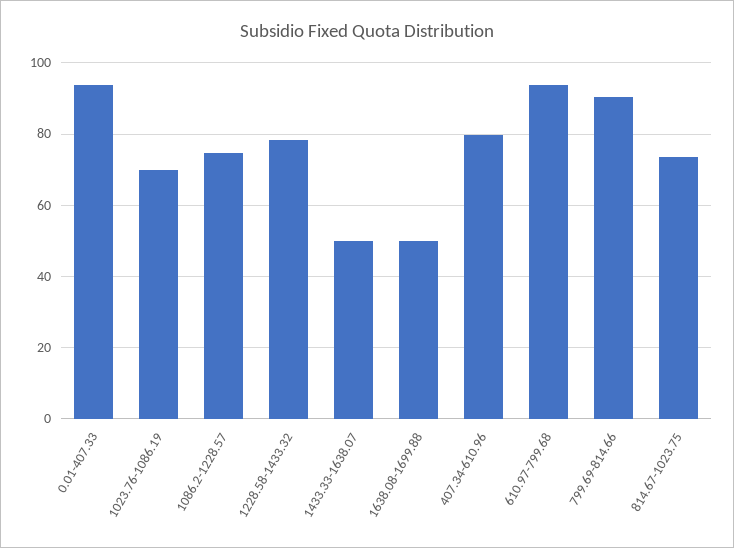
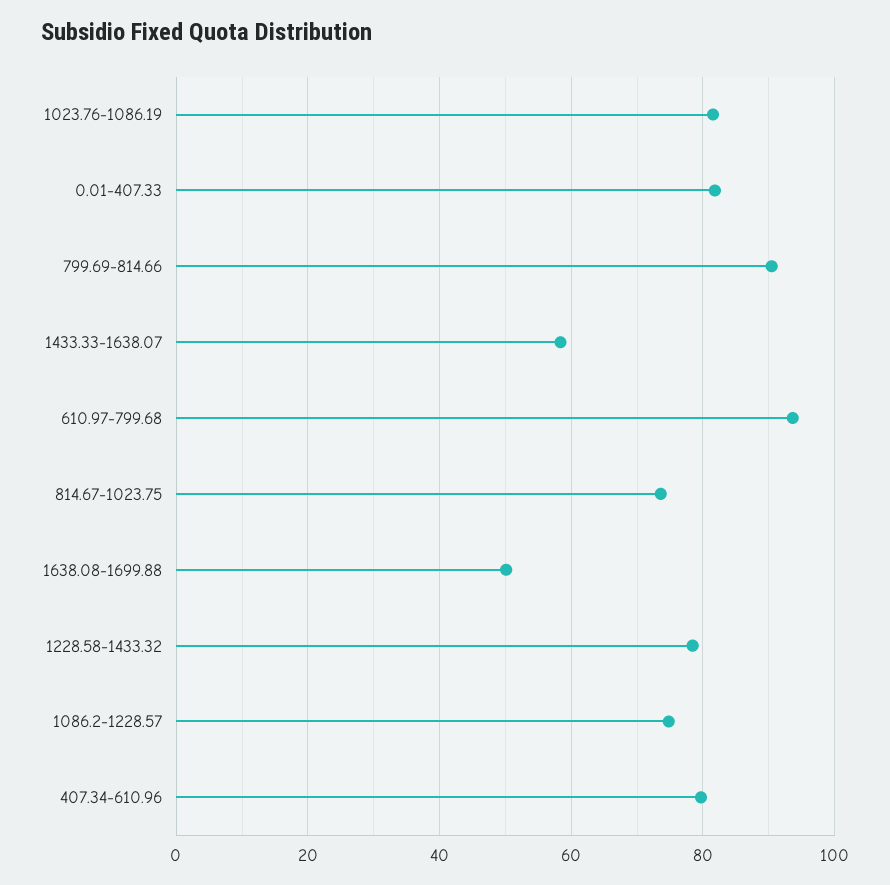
0.01-407.33: 94 -> 82
1023.76-1086.19: 70 -> 82
1433.33-1638.07: 50 -> 58

